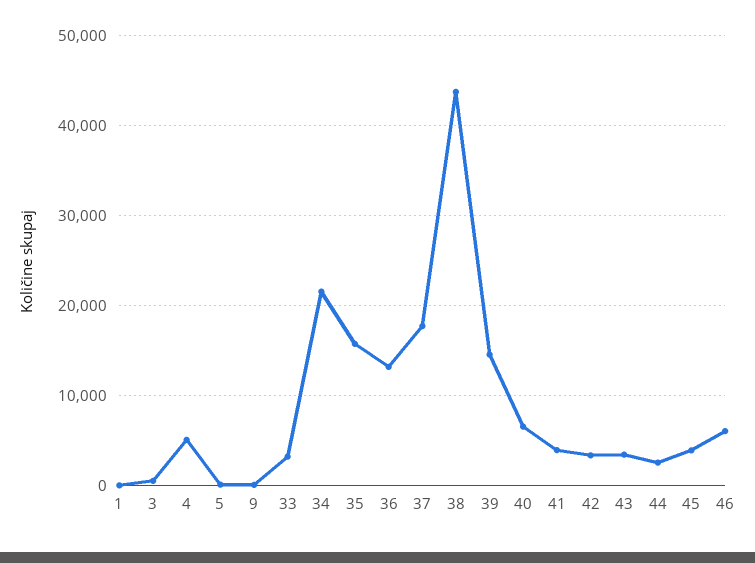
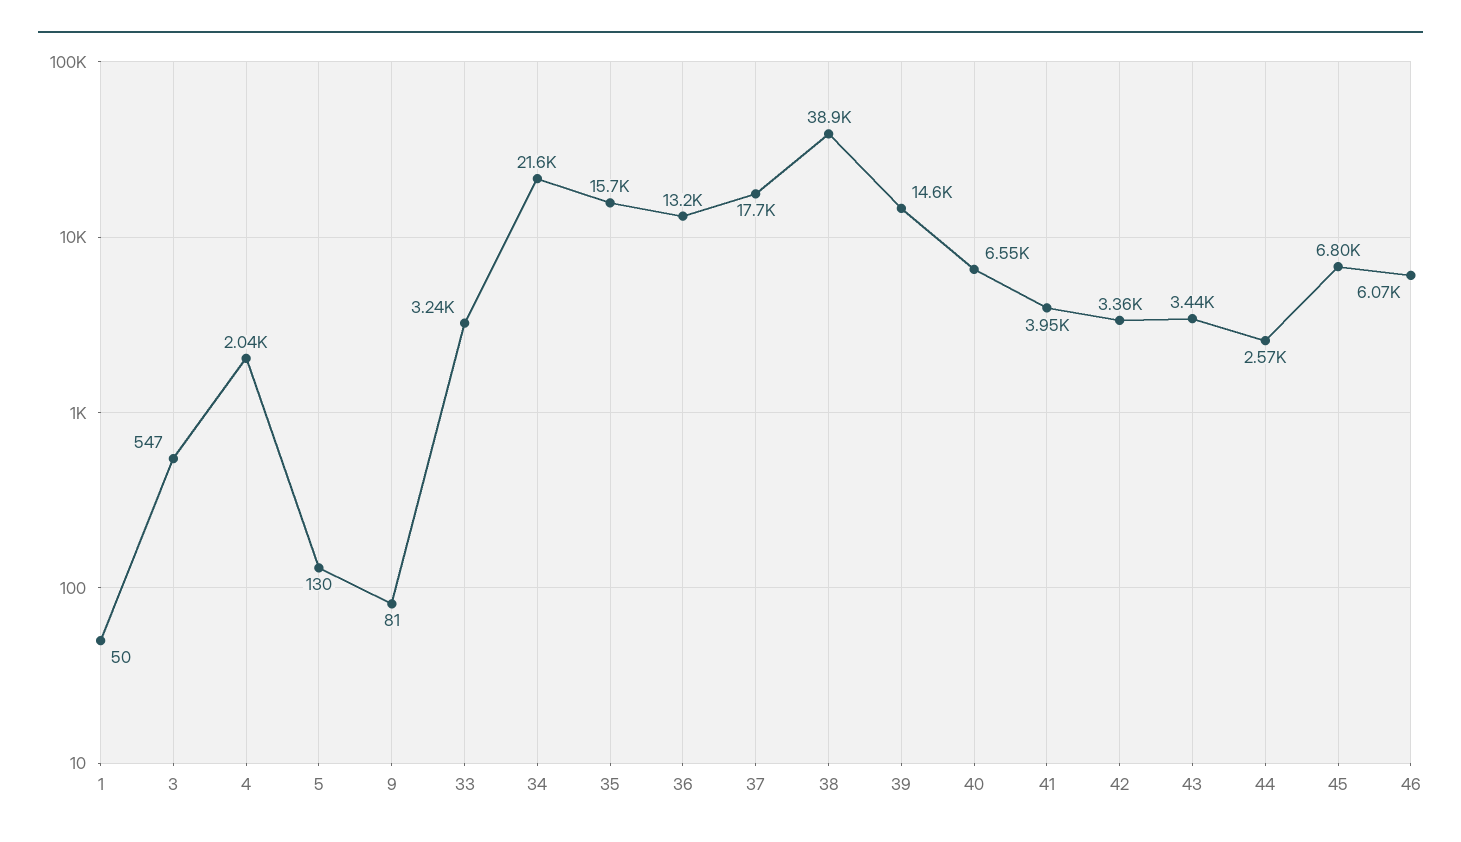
4: 5000 -> 2040
38: 44000 -> 38900
45: 4000 -> 6800

